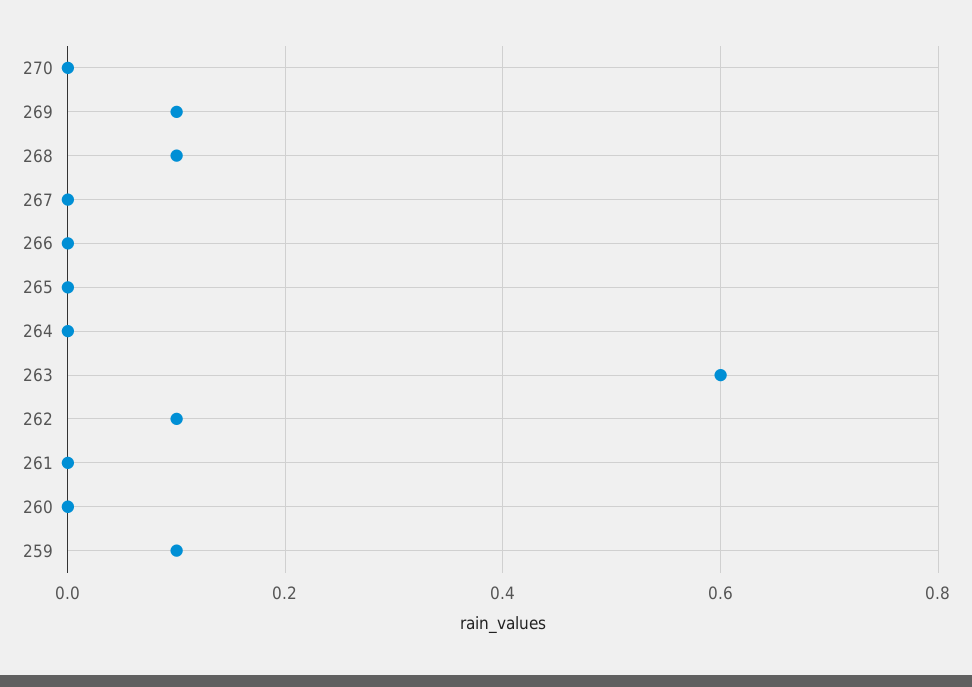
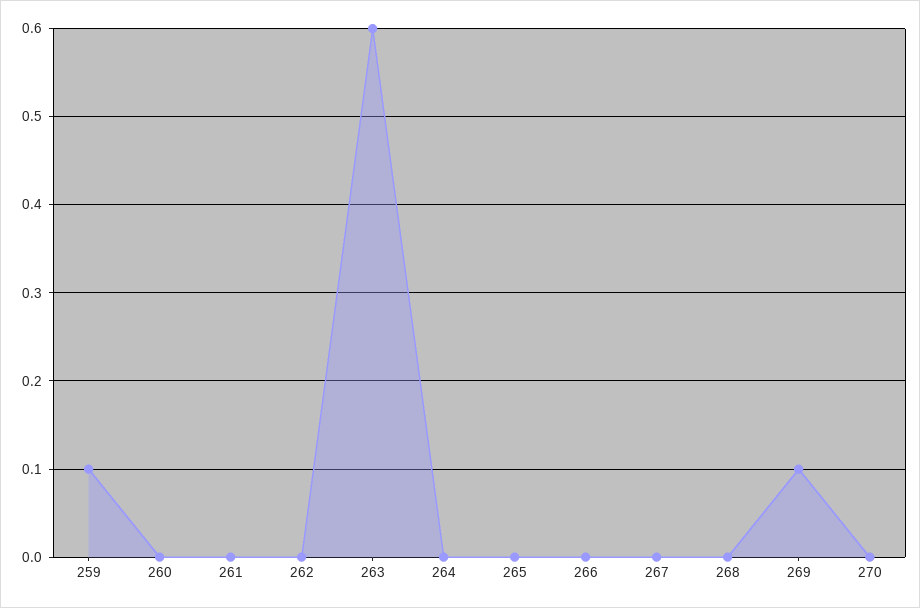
268: 0.1 -> 0
262: 0.1 -> 0

